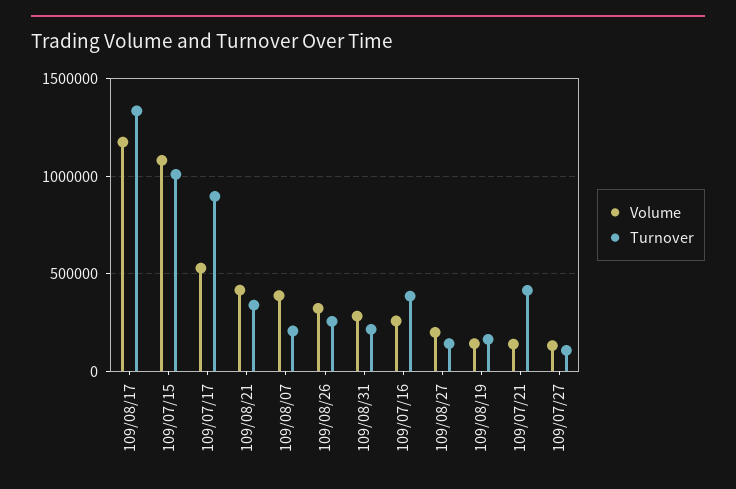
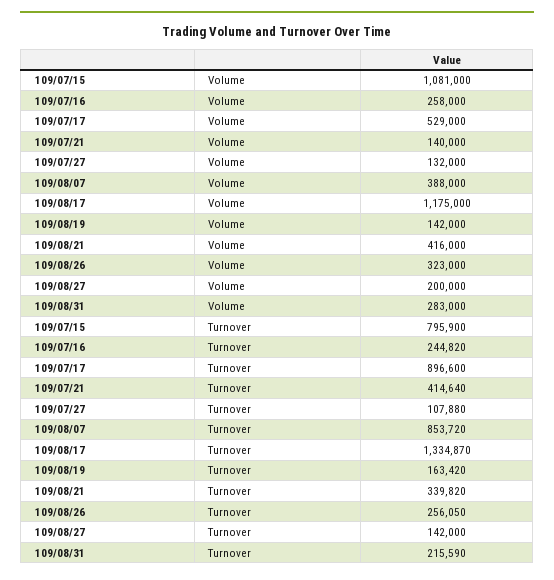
Turnover, 109/07/15: 1000000 -> 795900
Turnover, 109/08/07: 200000 -> 853720
Turnover, 109/07/16: 400000 -> 244820

